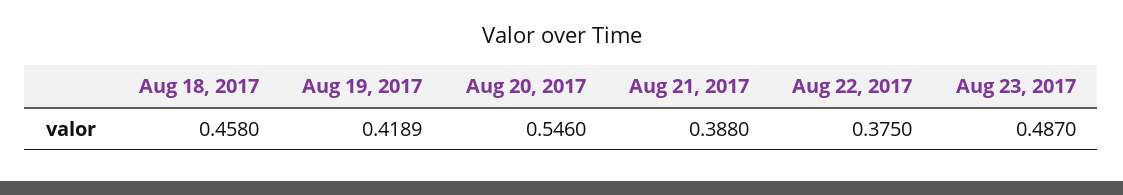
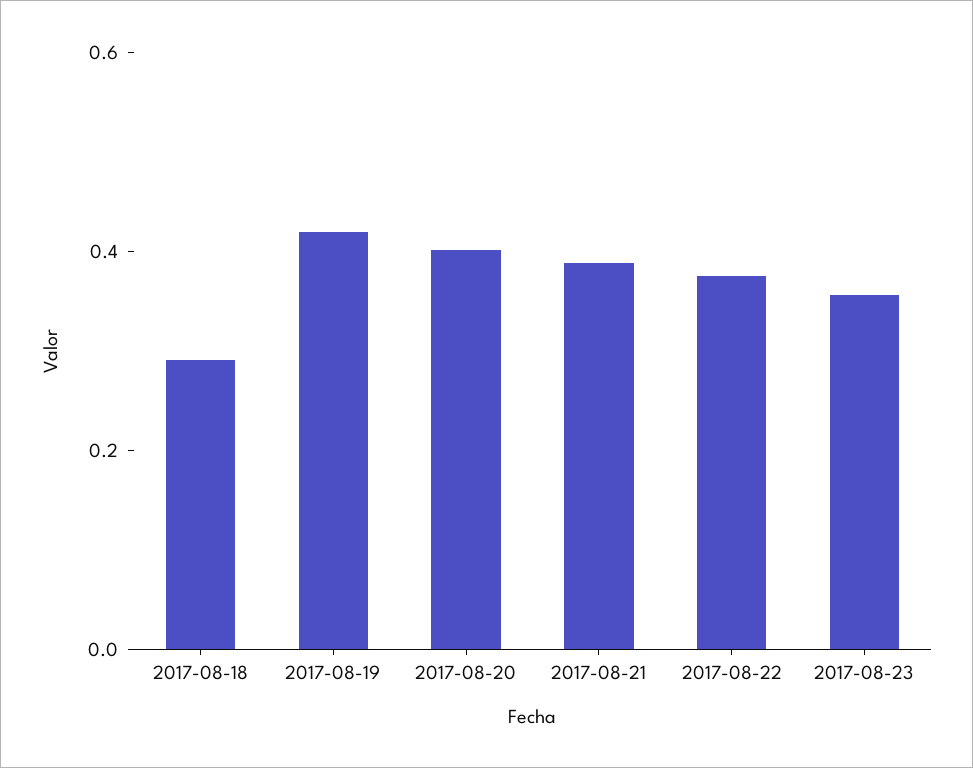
Aug 18, 2017: 0.458 -> 0.3
Aug 20, 2017: 0.546 -> 0.4
Aug 23, 2017: 0.487 -> 0.35

